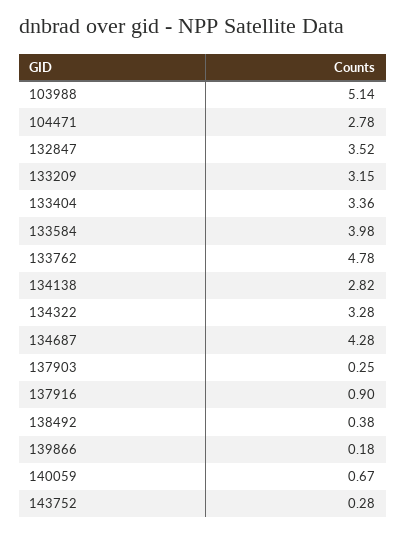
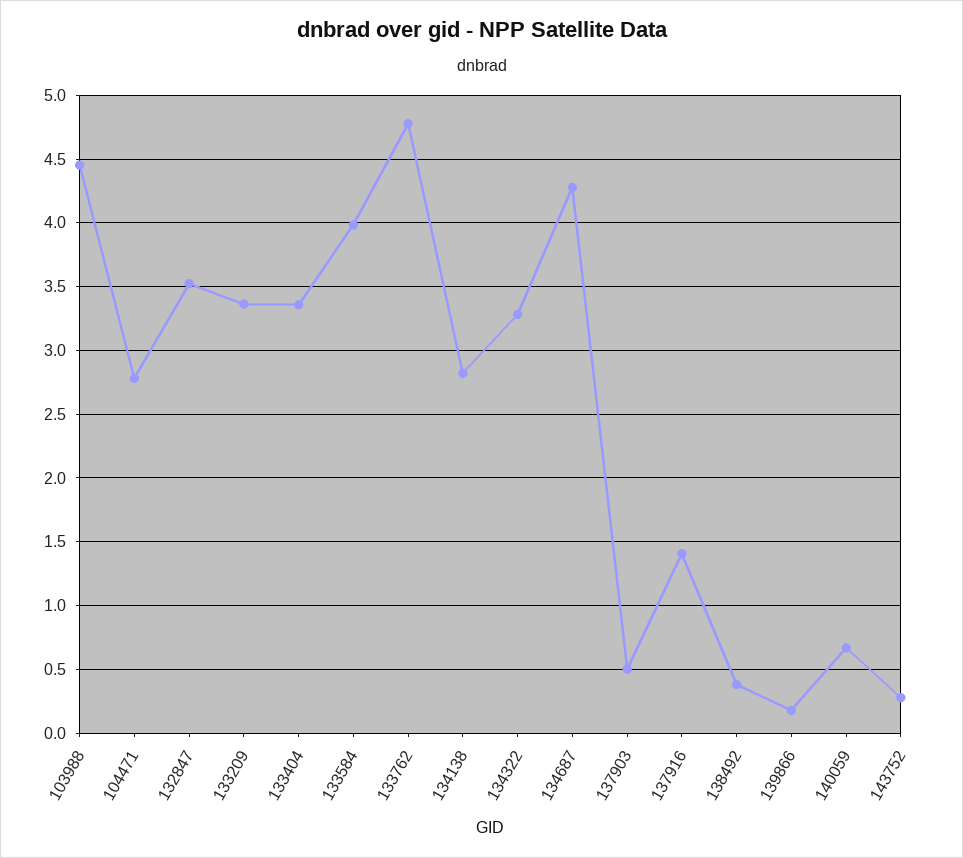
103988: 5.14 -> 4.45
133209: 3.15 -> 3.35
137903: 0.25 -> 0.5
137916: 0.9 -> 1.4

